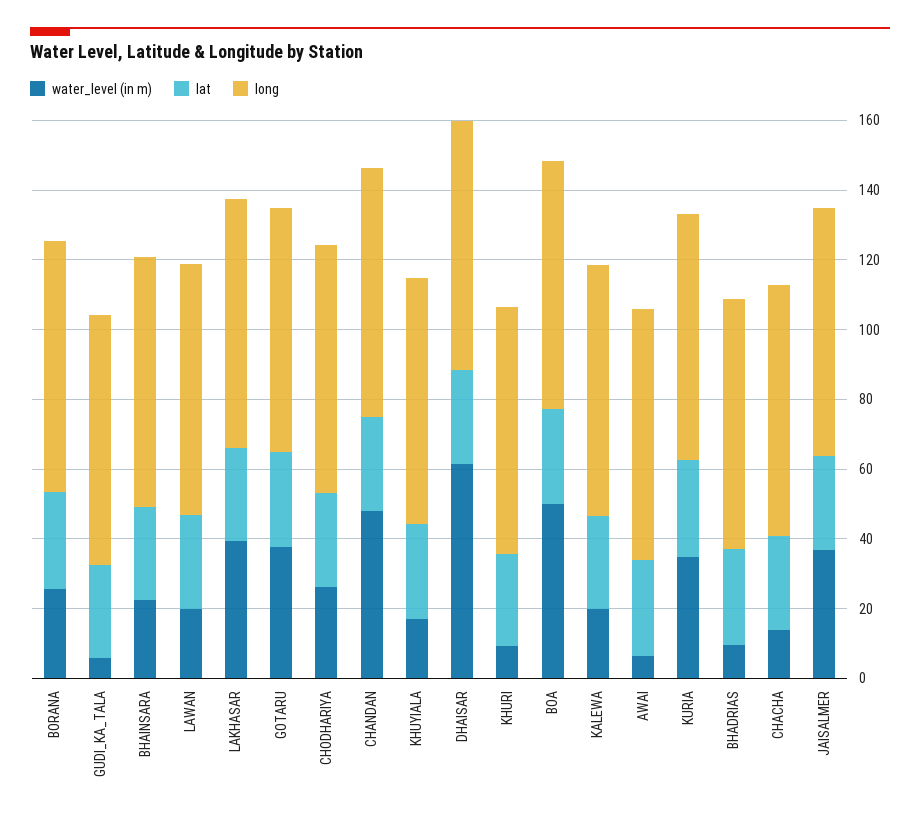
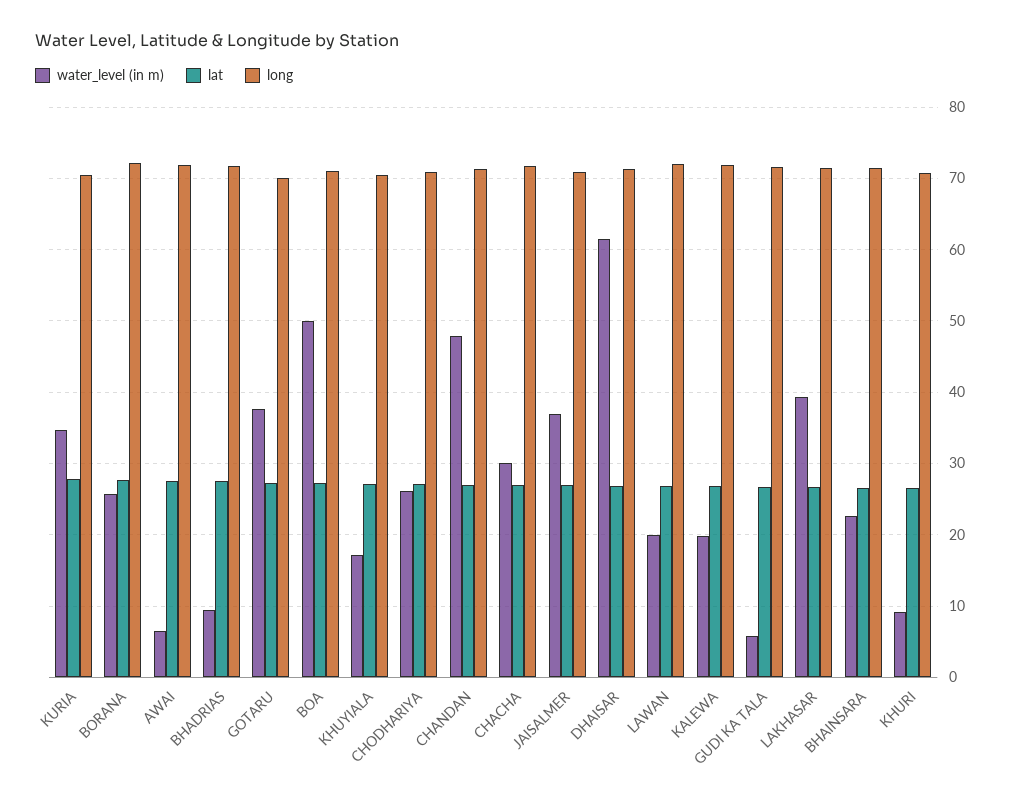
water_level (in m), CHACHA: 15 -> 30

